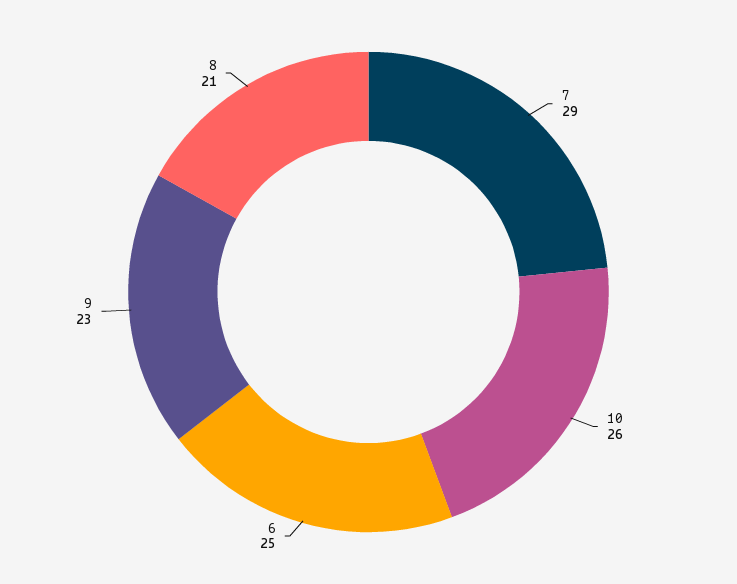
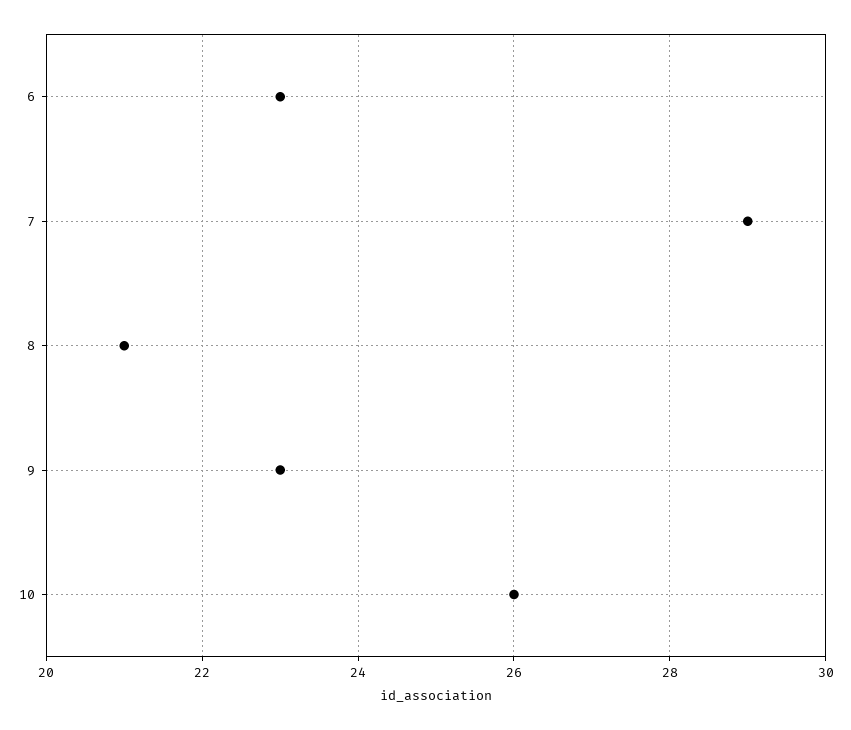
6: 25 -> 23

